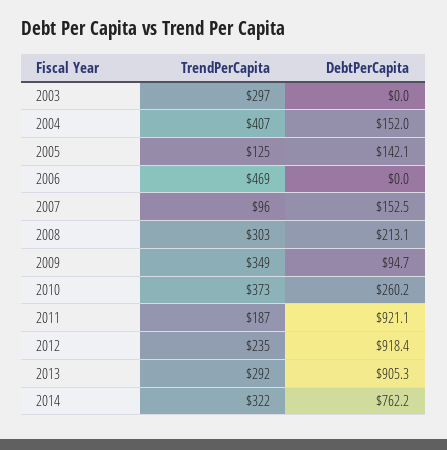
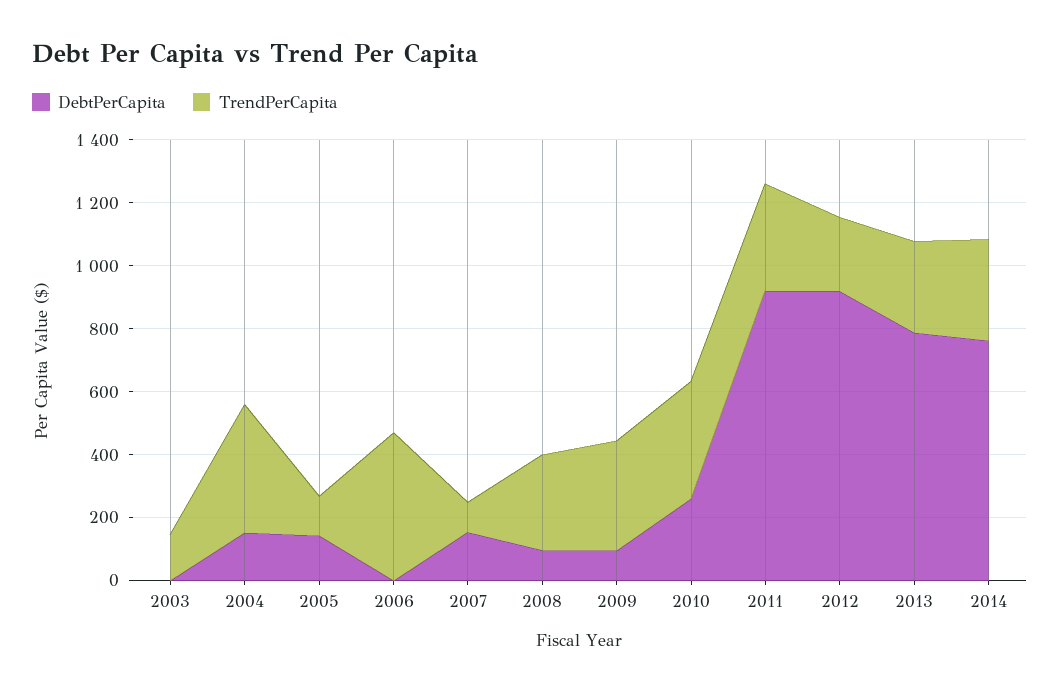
TrendPerCapita, 2003: 297 -> 150
DebtPerCapita, 2008: 213.1 -> 100
TrendPerCapita, 2011: 187 -> 350
DebtPerCapita, 2013: 905.3 -> 800

